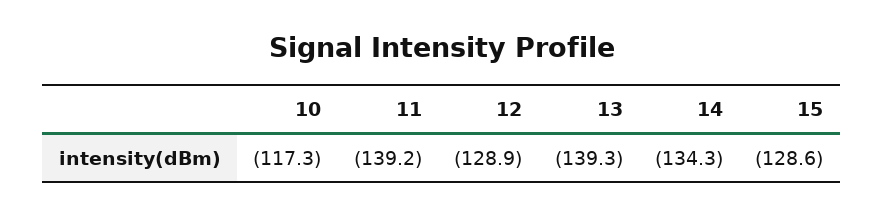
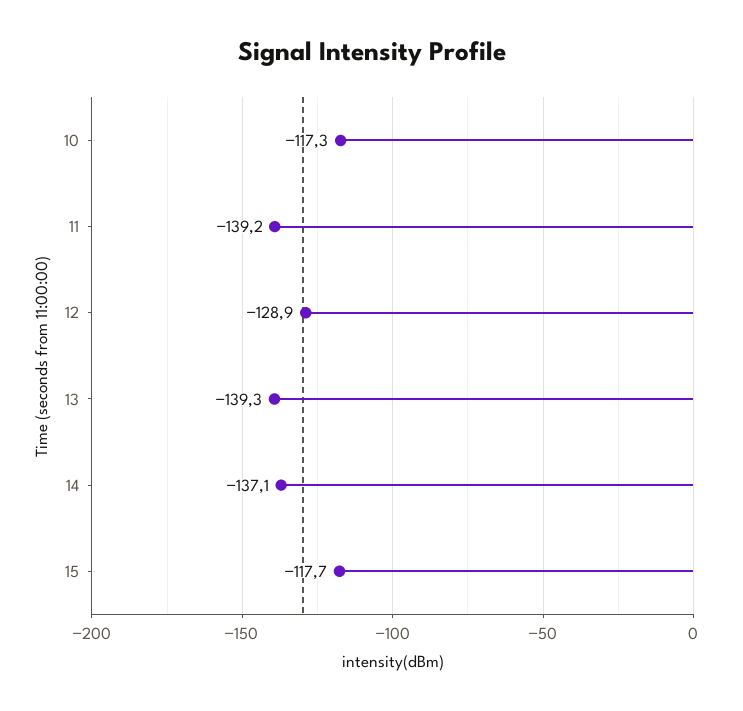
14: -134.3 -> -137.1
15: -128.6 -> -117.7

